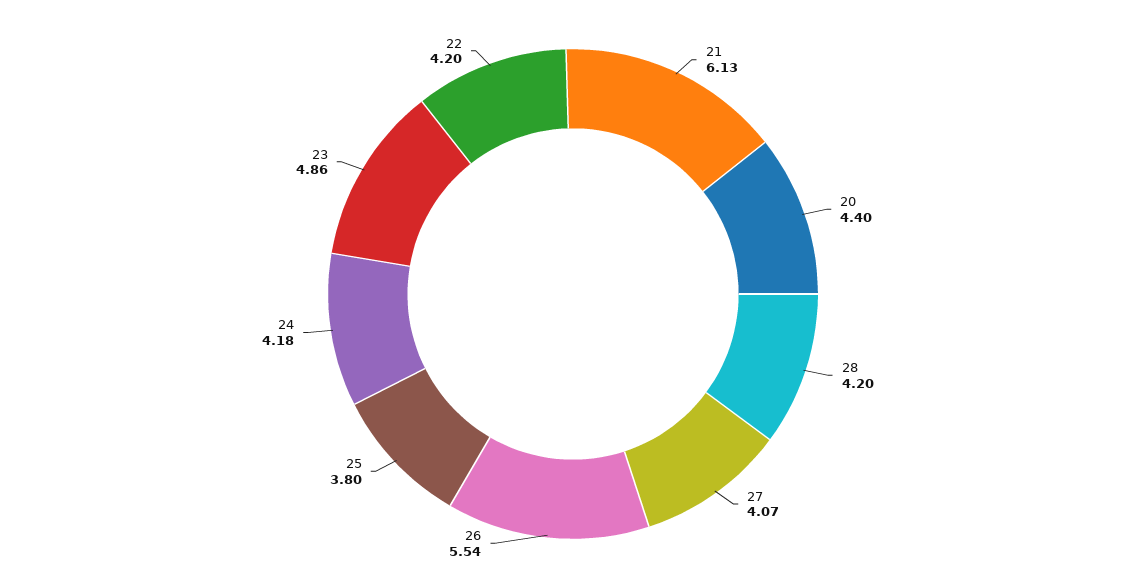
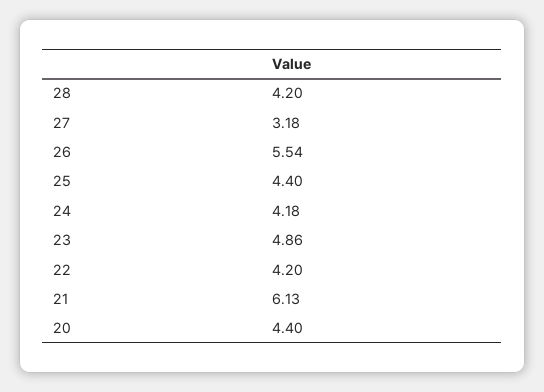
27: 4.07 -> 3.18
25: 3.8 -> 4.4

